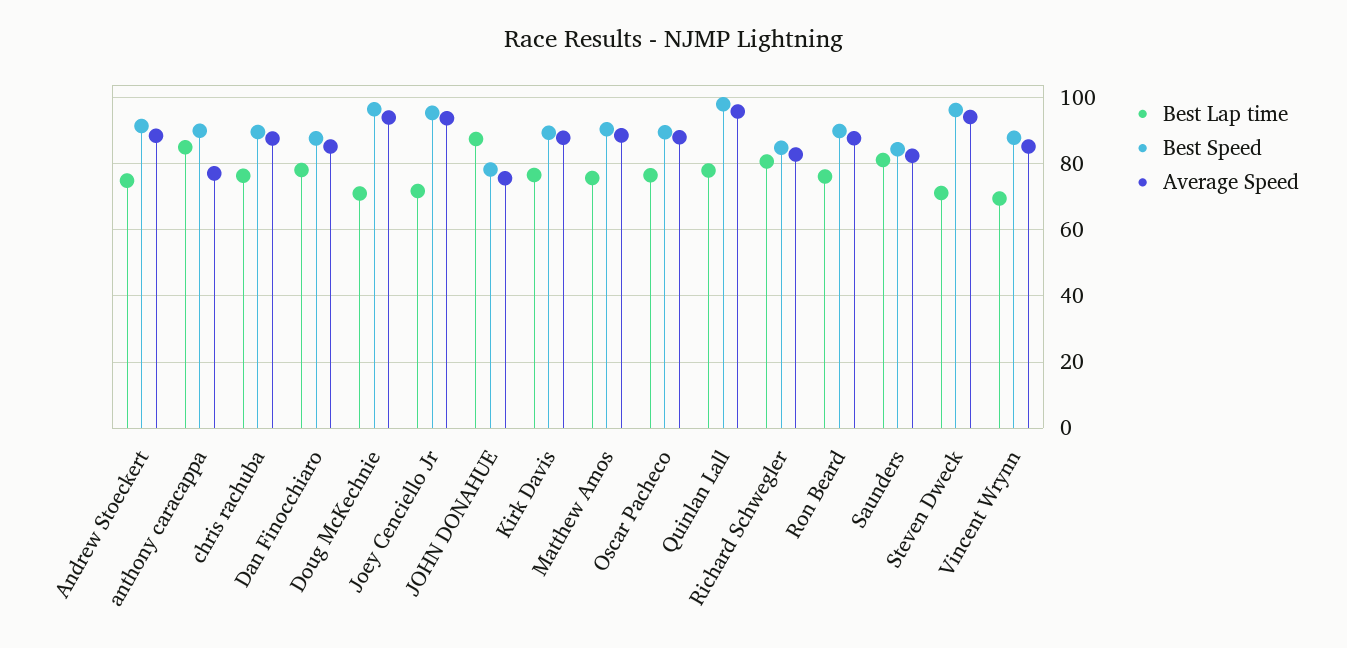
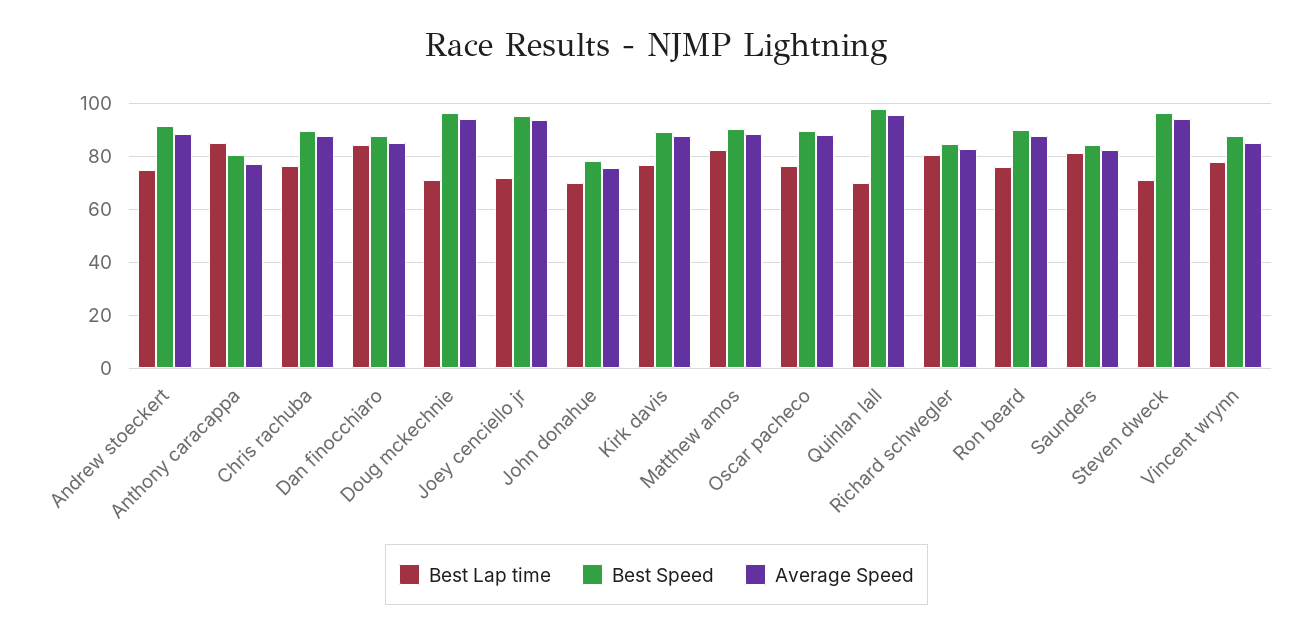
Best Speed, anthony caracappa: 90 -> 80
Best Lap time, Dan Finocchiaro: 78 -> 85
Best Lap time, JOHN DONAHUE: 88 -> 70
Best Lap time, Matthew Amos: 76 -> 82.5
Best Lap time, Quinlan Lall: 78 -> 70
Best Lap time, Vincent Wrynn: 70 -> 77.5

